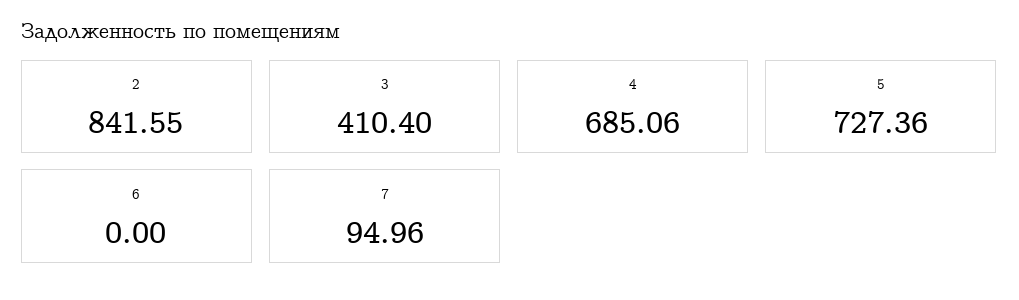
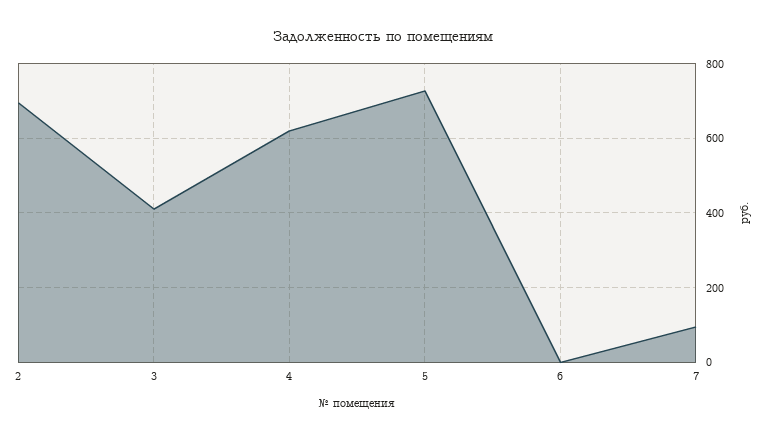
2: 841.55 -> 700
4: 685.06 -> 620

